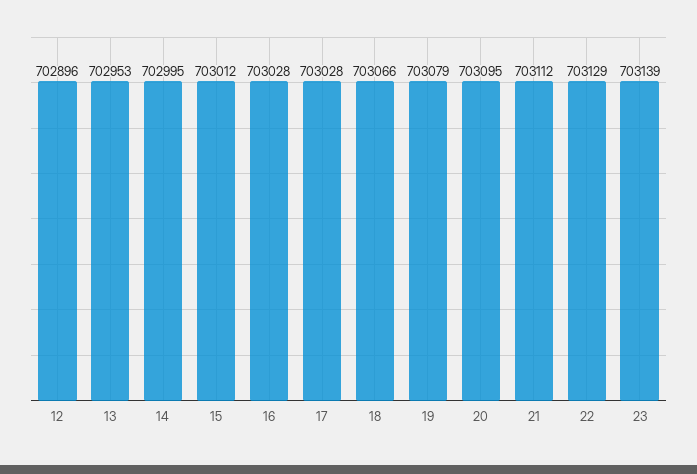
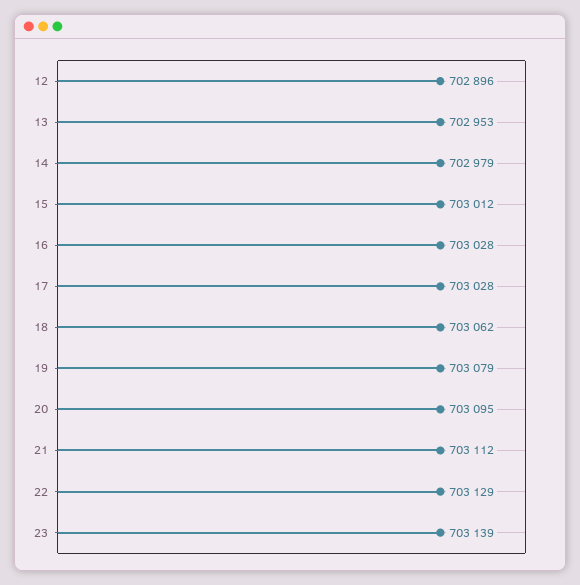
14: 702995 -> 702979
18: 703066 -> 703062

